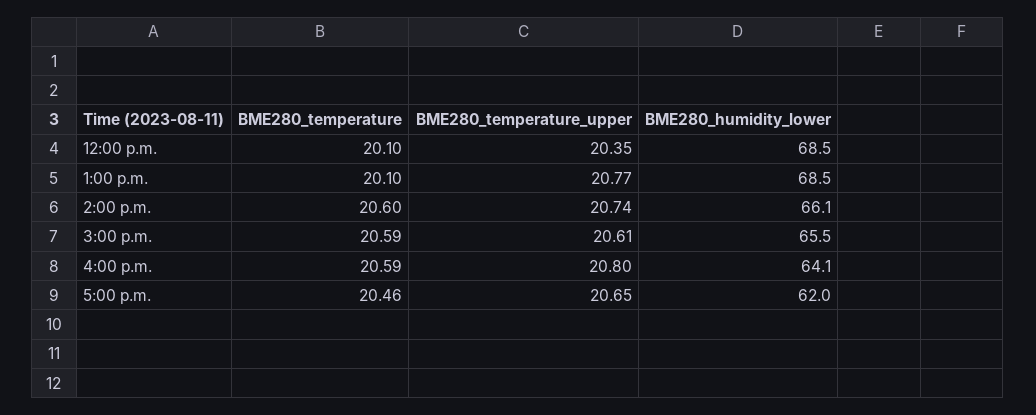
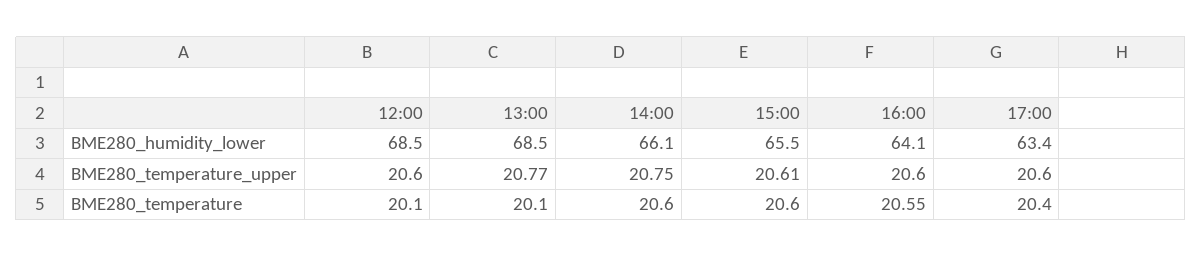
BME280_temperature_upper, 12:00 p.m.: 20.35 -> 20.6
BME280_temperature_upper, 2:00 p.m.: 20.74 -> 20.75
BME280_temperature, 3:00 p.m.: 20.59 -> 20.6
BME280_temperature, 4:00 p.m.: 20.59 -> 20.55
BME280_temperature_upper, 4:00 p.m.: 20.8 -> 20.6
BME280_temperature, 5:00 p.m.: 20.46 -> 20.4
BME280_temperature_upper, 5:00 p.m.: 20.65 -> 20.6
BME280_humidity_lower, 5:00 p.m.: 62 -> 63.4

